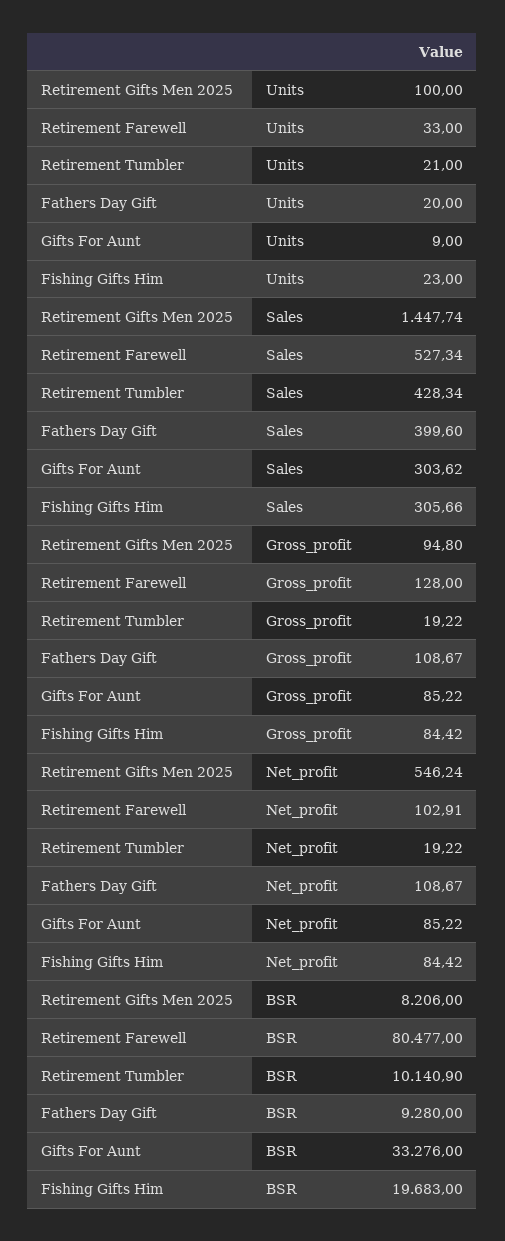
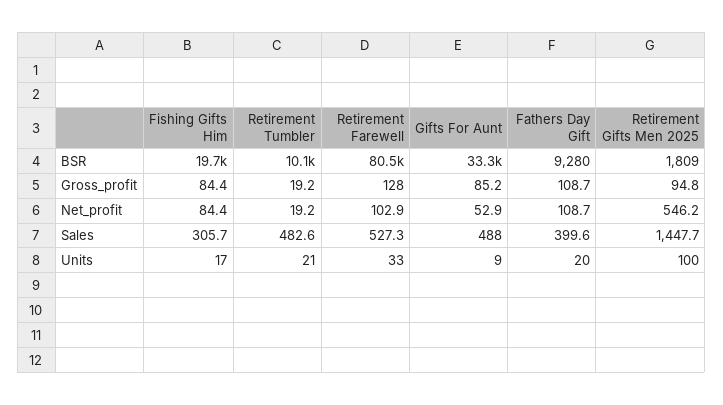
Fishing Gifts Him, Units: 23 -> 17
Retirement Tumbler, Sales: 428.34 -> 482.6
Gifts For Aunt, Sales: 303.62 -> 488
Gifts For Aunt, Net_profit: 85.22 -> 52.9
Retirement Gifts Men 2025, BSR: 8206 -> 1809

